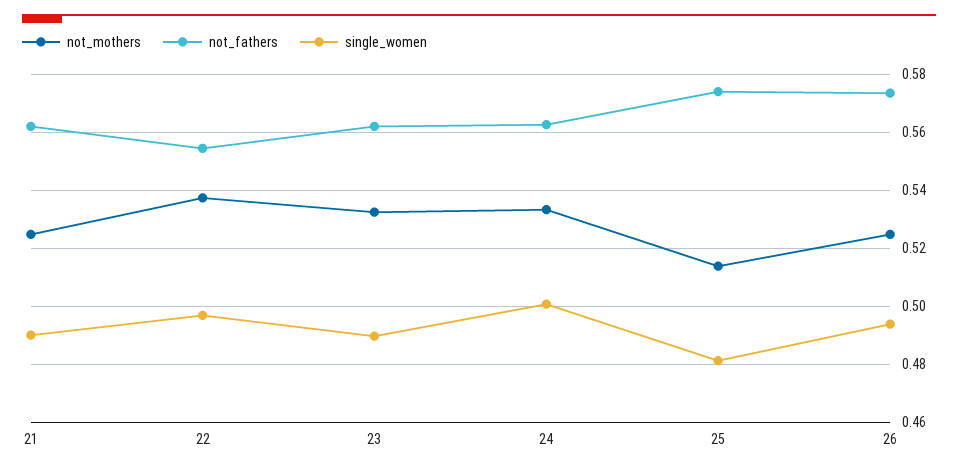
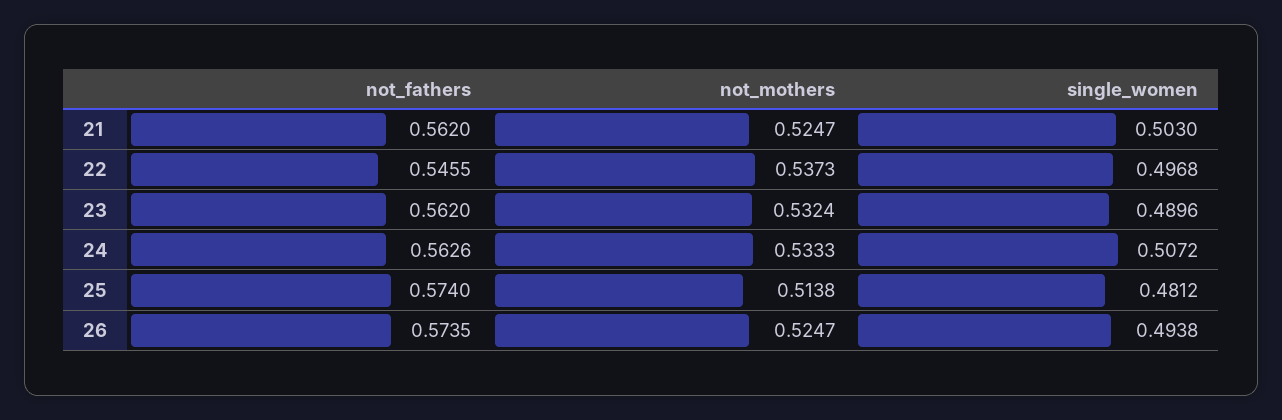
single_women, 21: 0.49 -> 0.503
not_fathers, 22: 0.555 -> 0.5455
single_women, 24: 0.5 -> 0.5072

